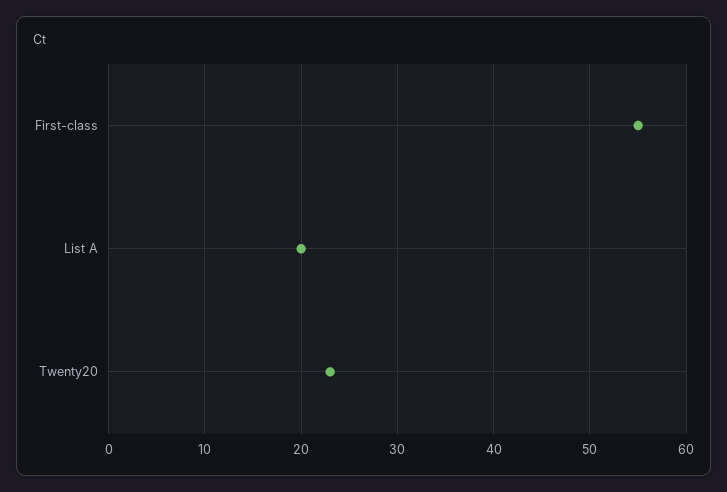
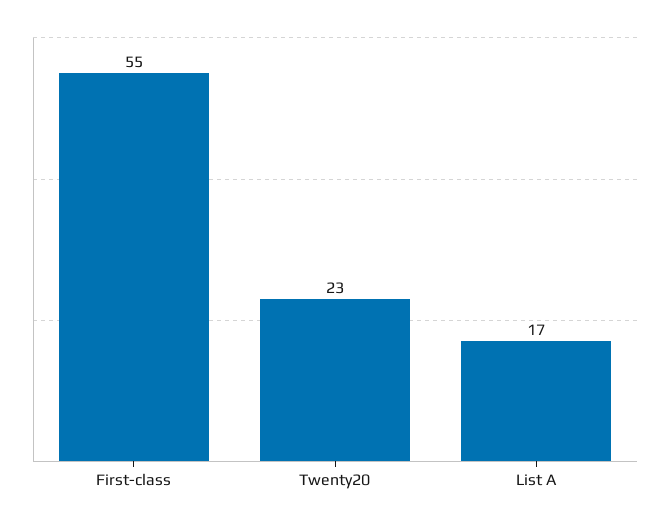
List A: 20 -> 17

